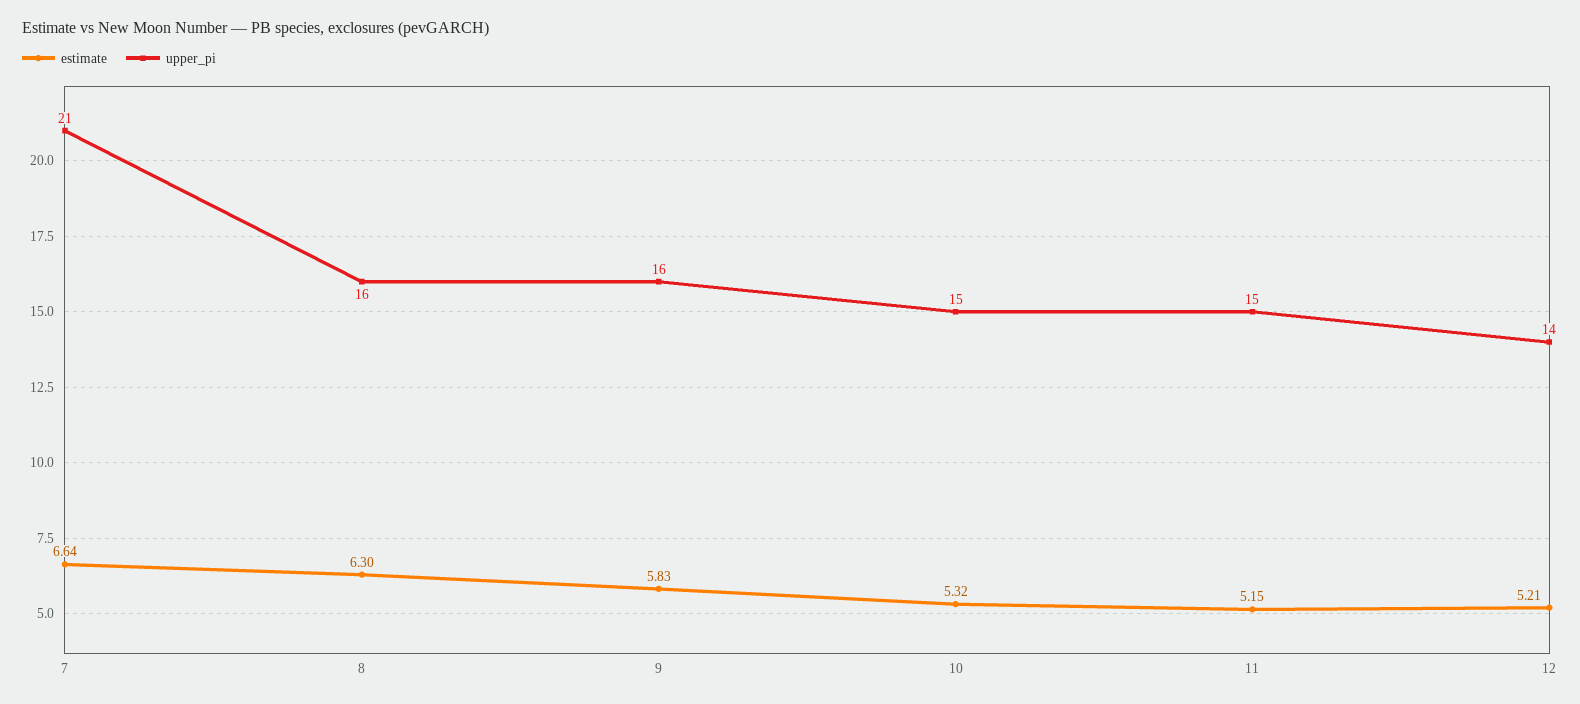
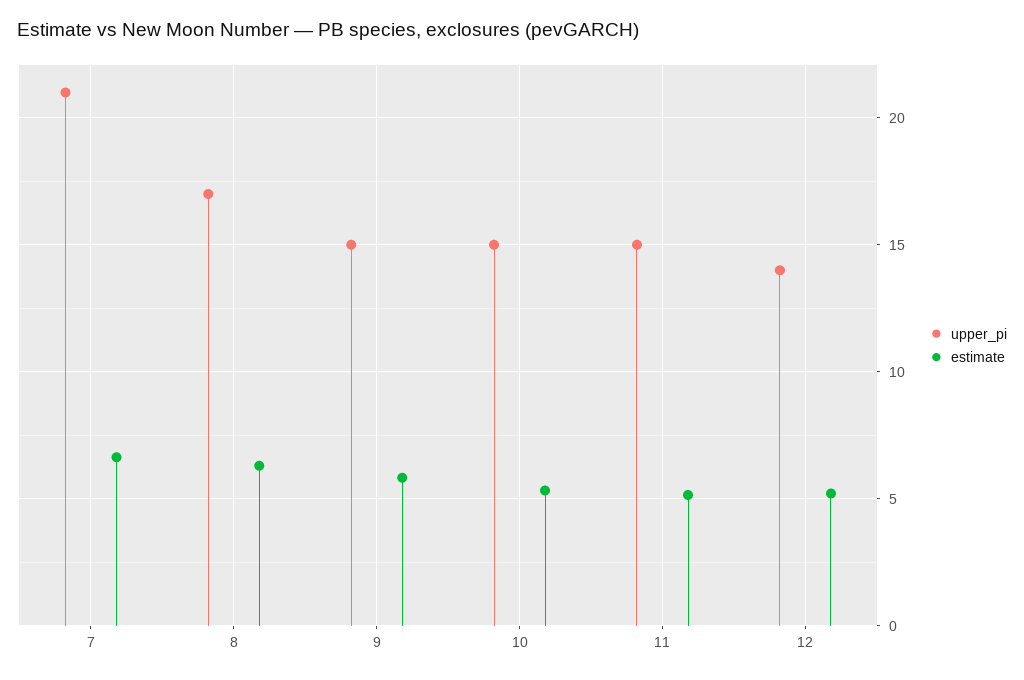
upper_pi, 8: 16 -> 17
upper_pi, 9: 16 -> 15

